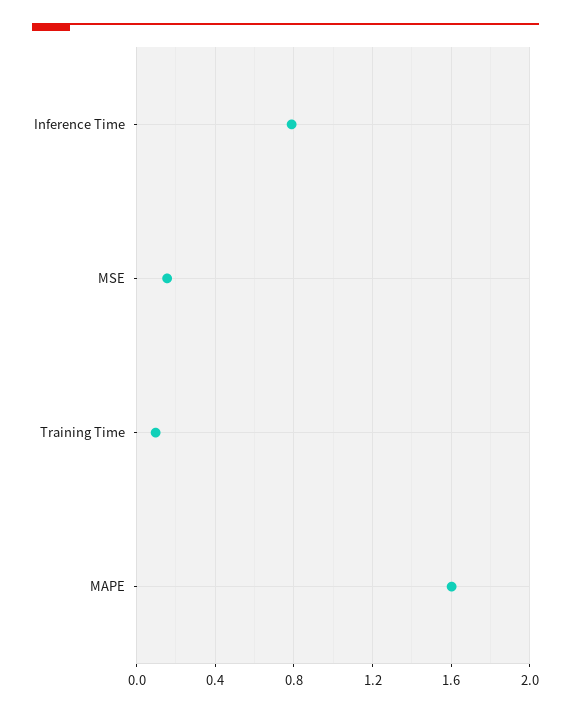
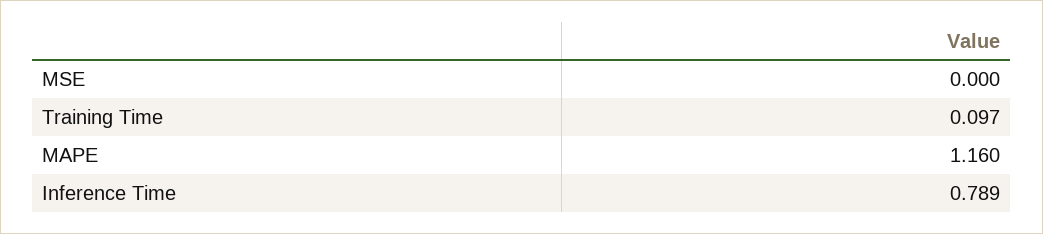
MSE: 0.15 -> 0
MAPE: 1.6 -> 1.16

